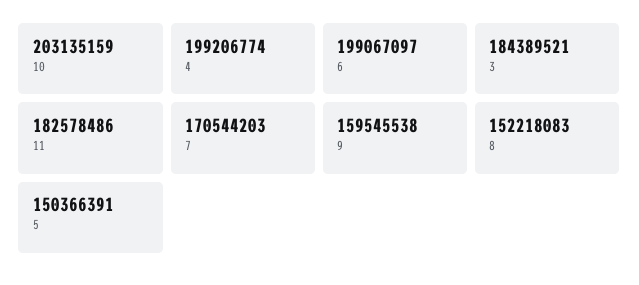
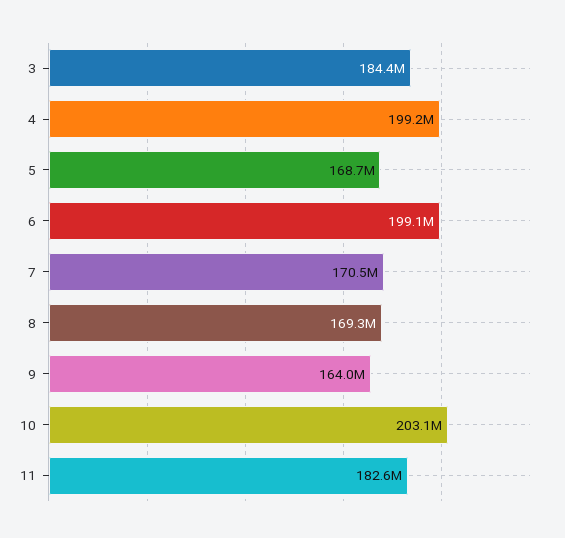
9: 159545538 -> 164000000
8: 152218083 -> 169300000
5: 150366391 -> 168700000

